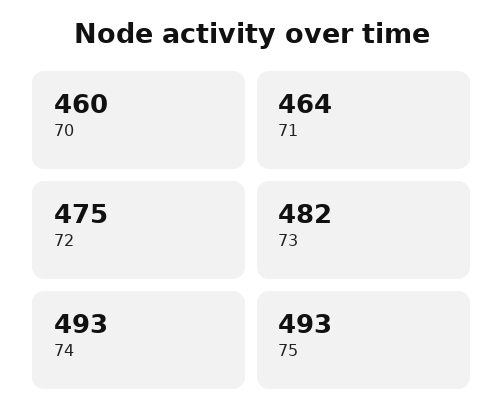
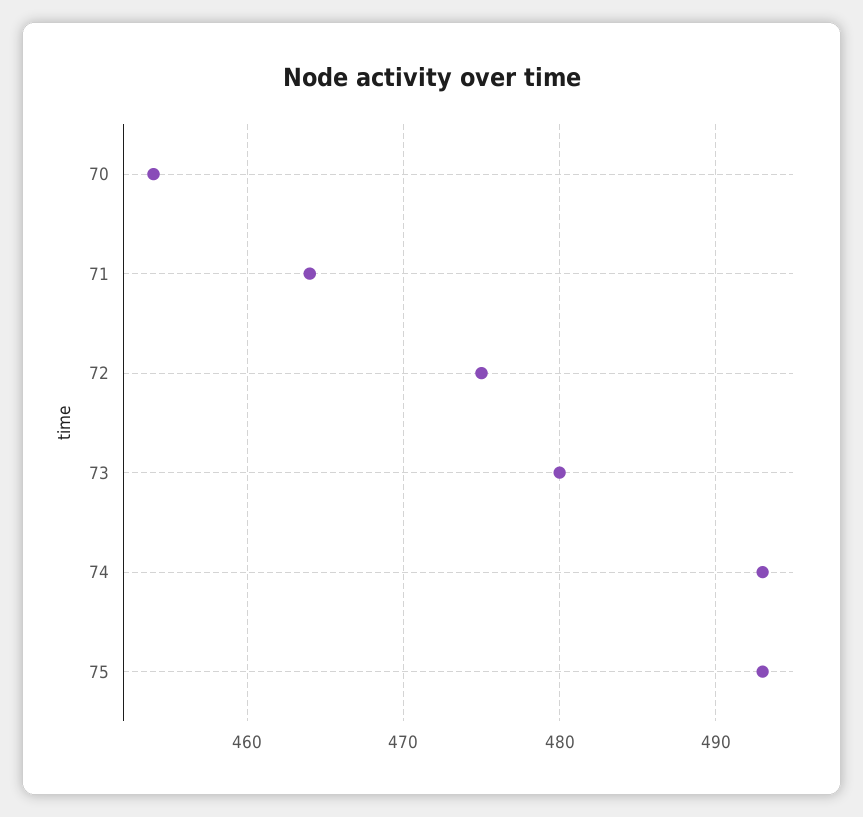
70: 460 -> 454
73: 482 -> 480

